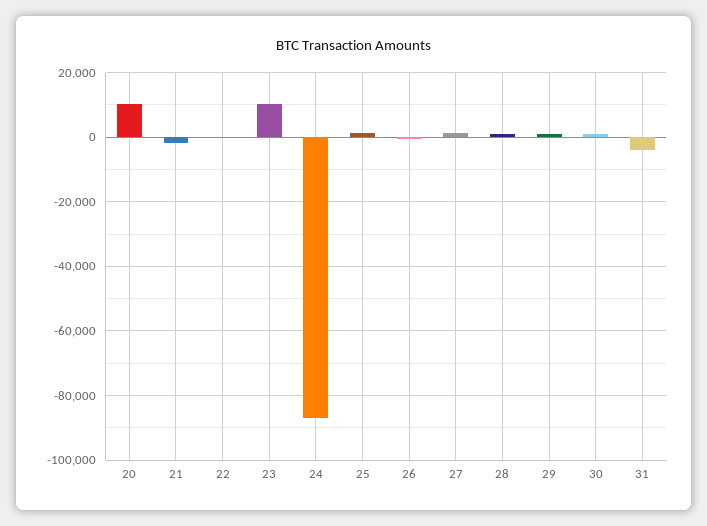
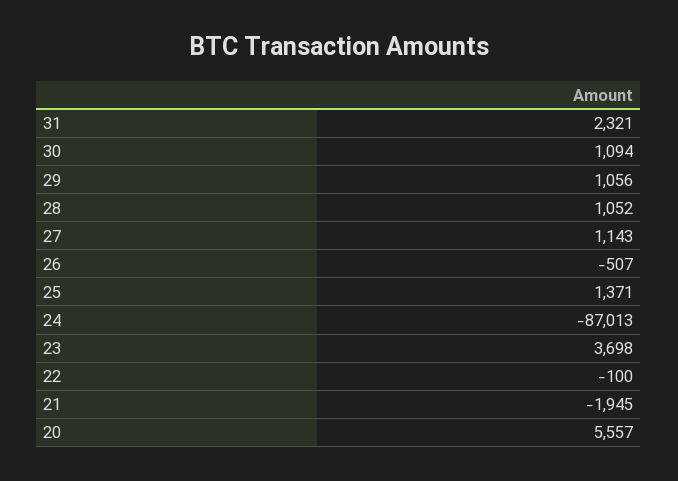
20: 10000 -> 5557
23: 10000 -> 3698
31: -4000 -> 2321

